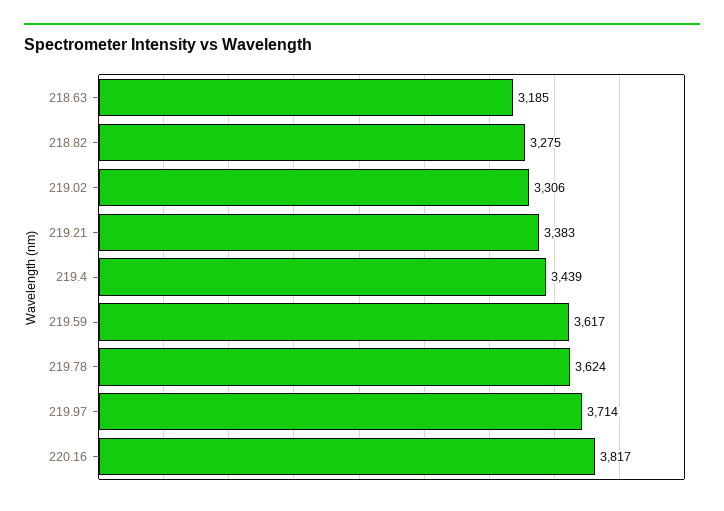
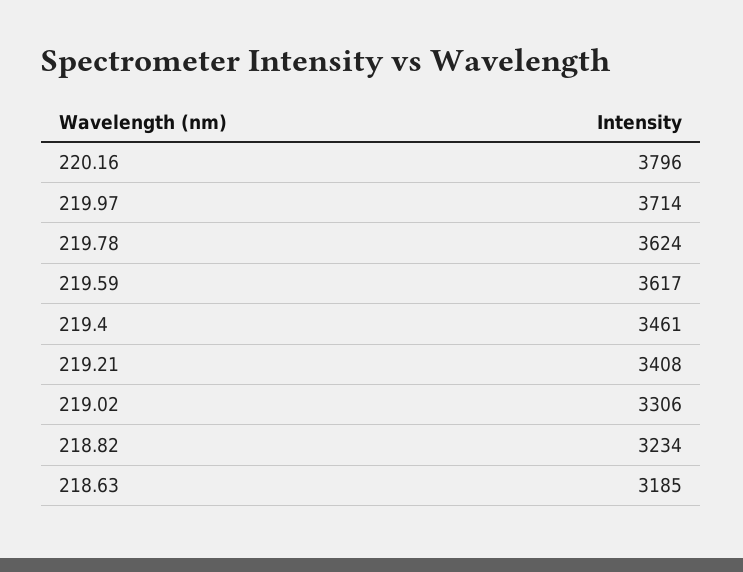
218.82: 3275 -> 3234
219.21: 3383 -> 3408
219.4: 3439 -> 3461
220.16: 3817 -> 3796

